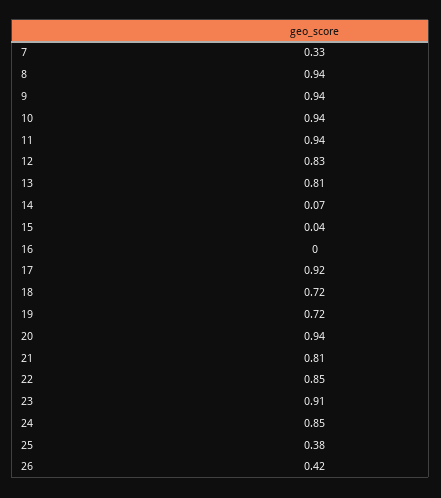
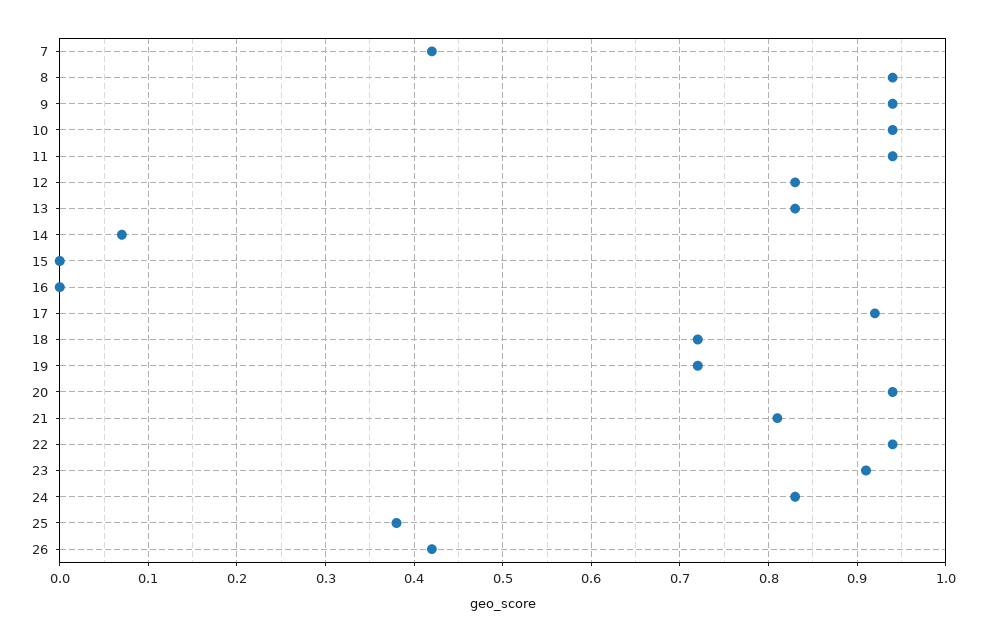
7: 0.33 -> 0.42
13: 0.81 -> 0.83
15: 0.04 -> 0
22: 0.85 -> 0.94
24: 0.85 -> 0.83

